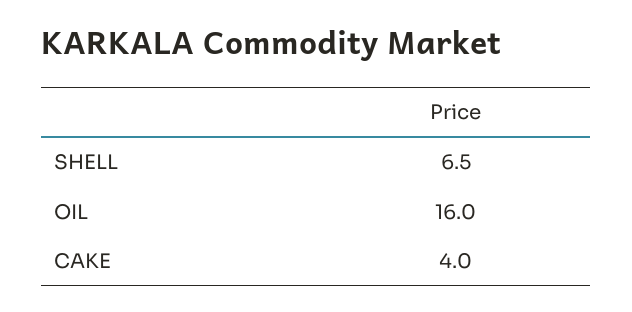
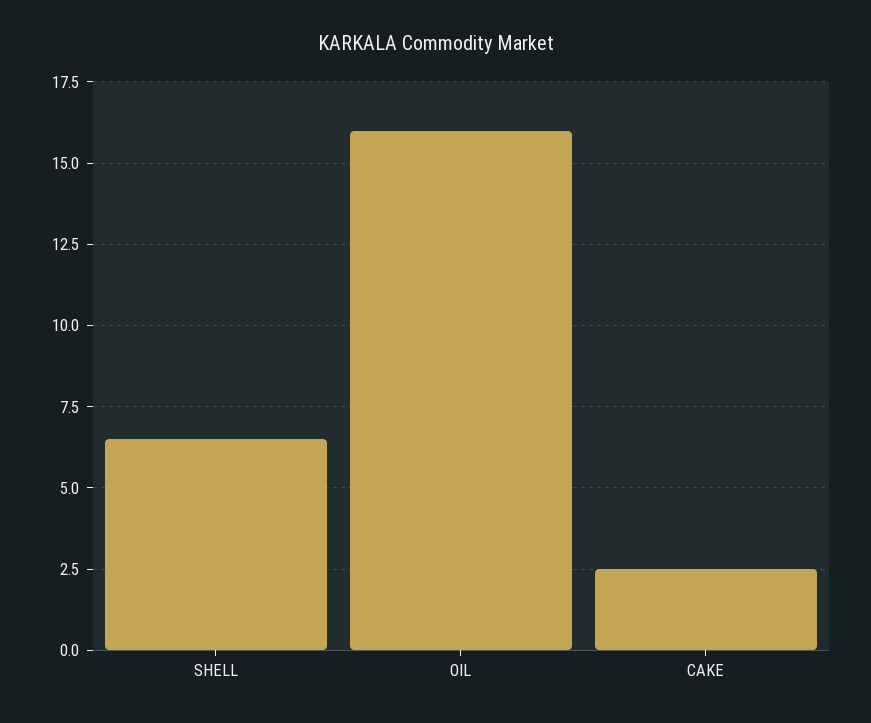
CAKE: 4 -> 2.5

